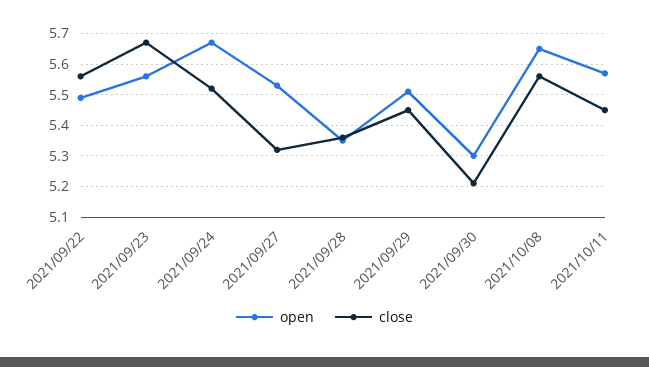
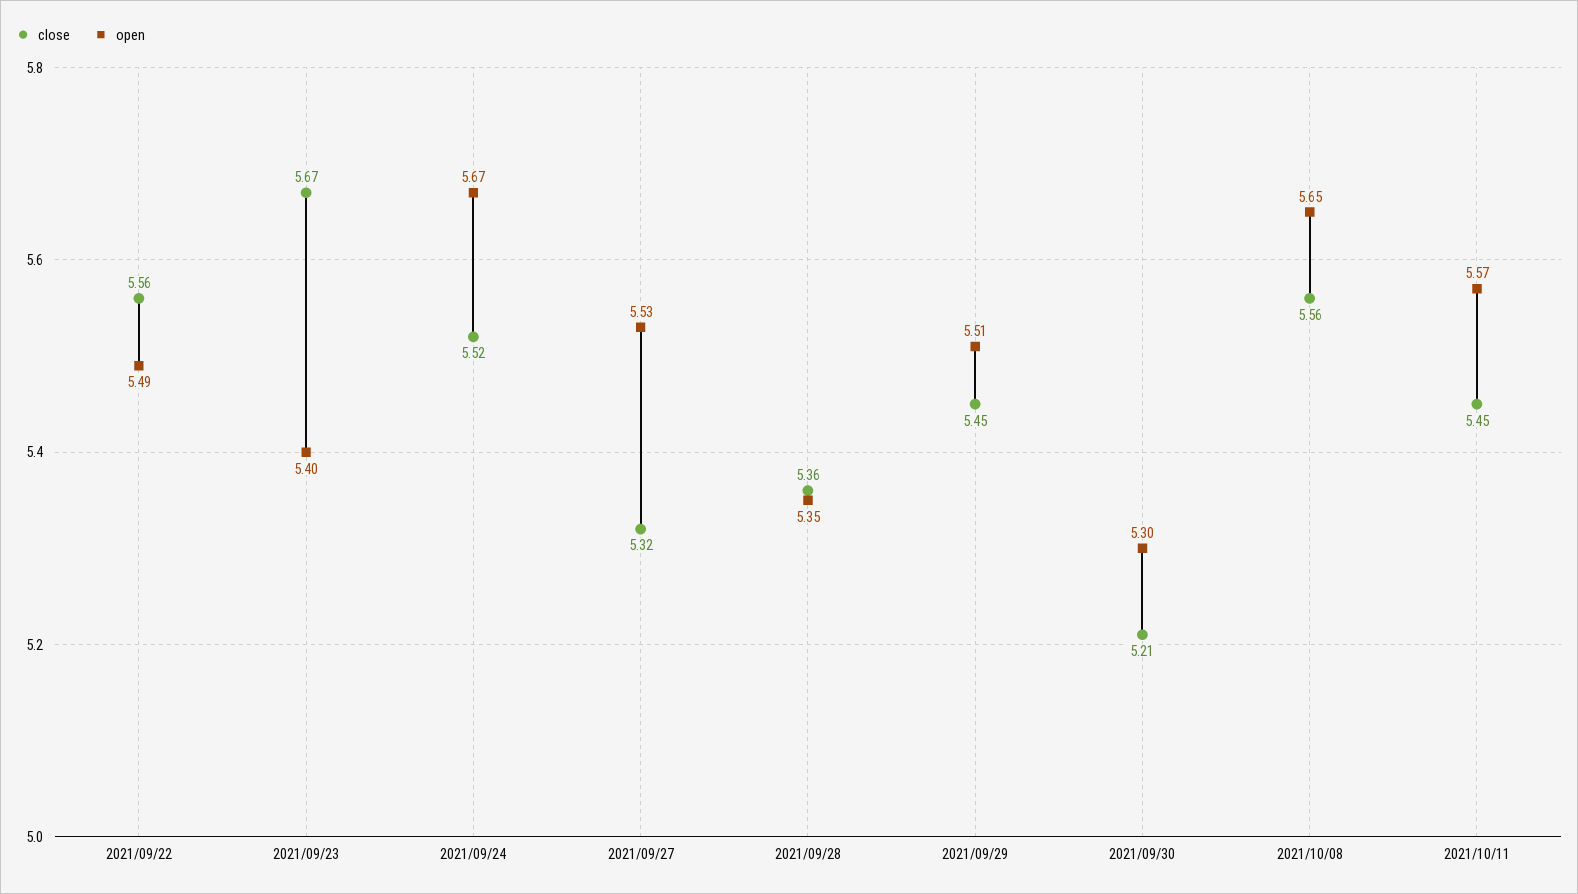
open, 2021/09/23: 5.55 -> 5.4

